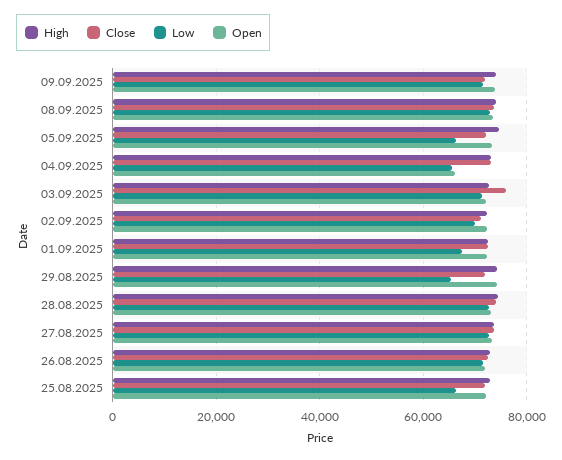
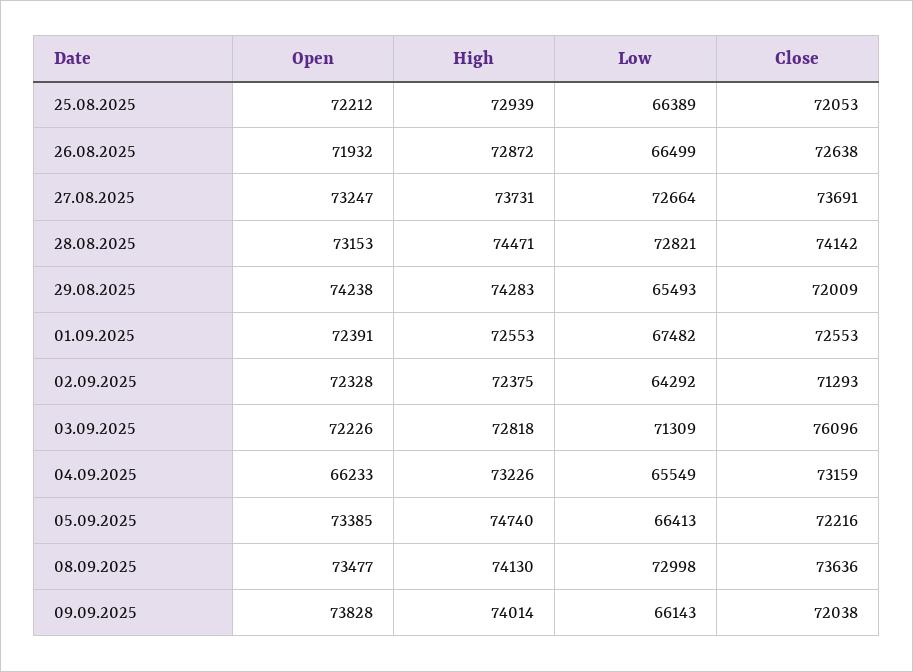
Low, 09.09.2025: 72000 -> 66143
Low, 02.09.2025: 70000 -> 64292
Low, 26.08.2025: 72000 -> 66499

